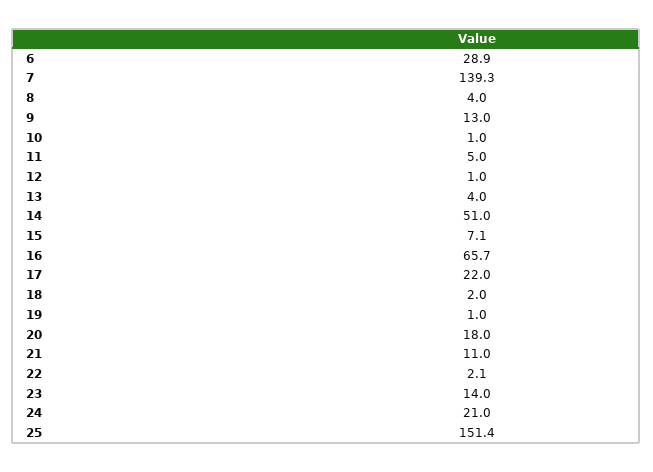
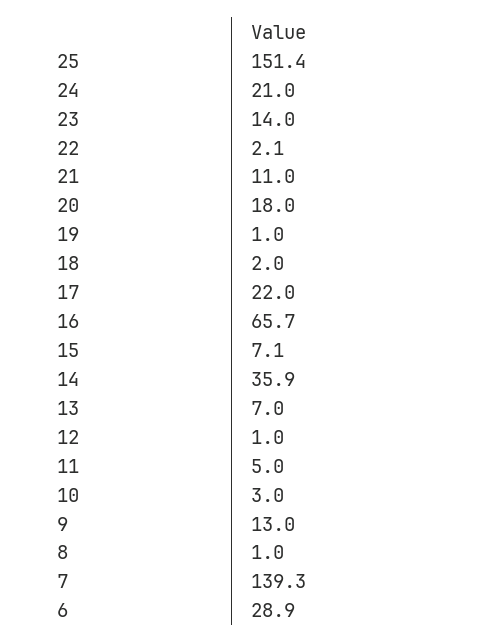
8: 4 -> 1
10: 1 -> 3
13: 4 -> 7
14: 51 -> 35.9

